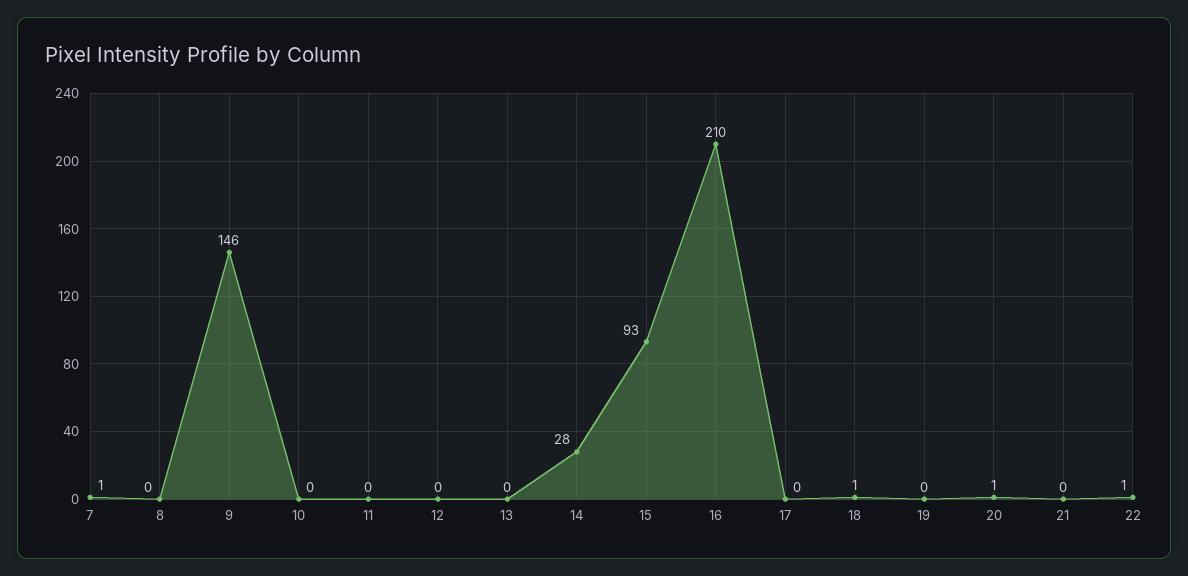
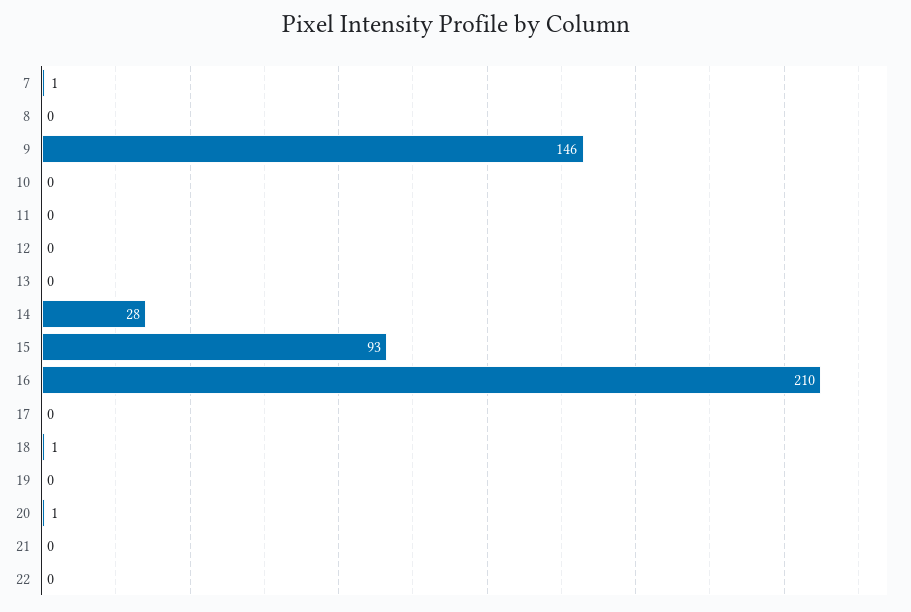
22: 1 -> 0

